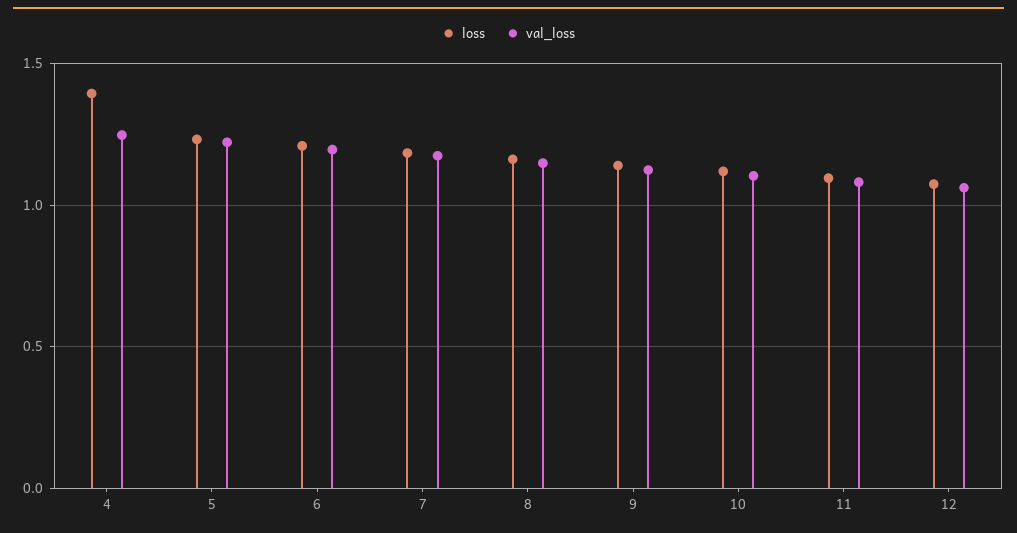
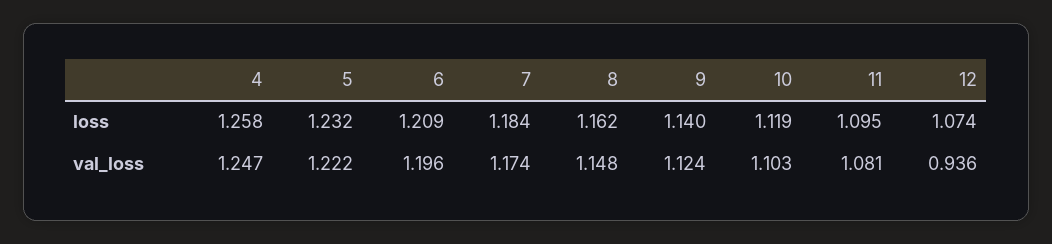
loss, 4: 1.4 -> 1.258
val_loss, 12: 1.05 -> 0.936

